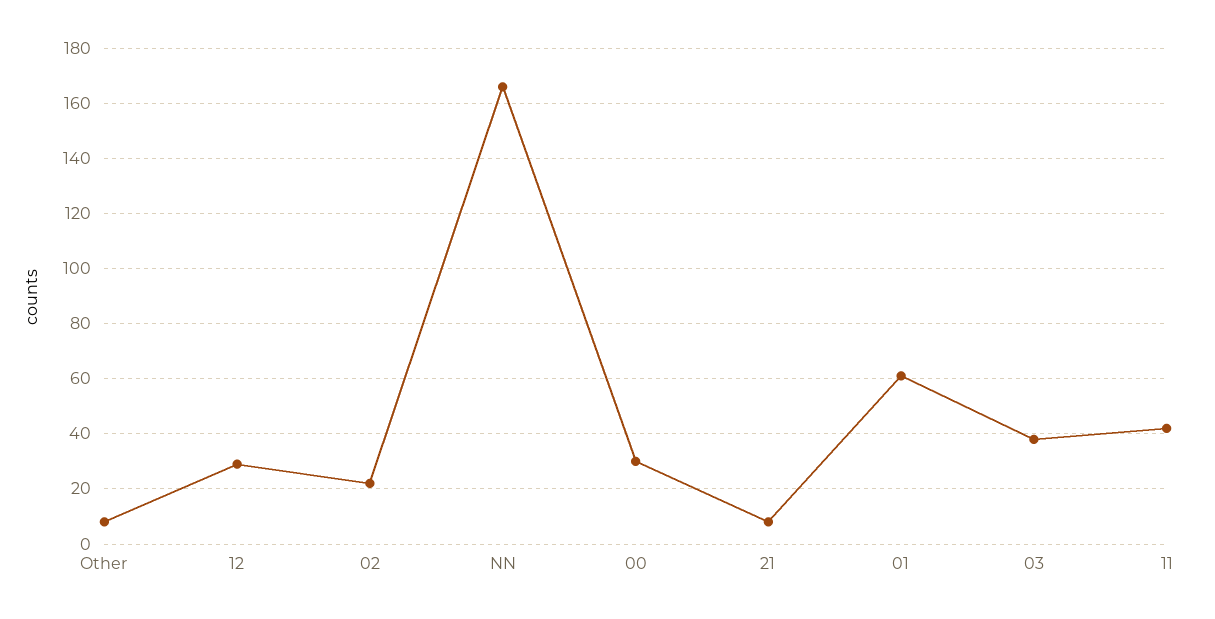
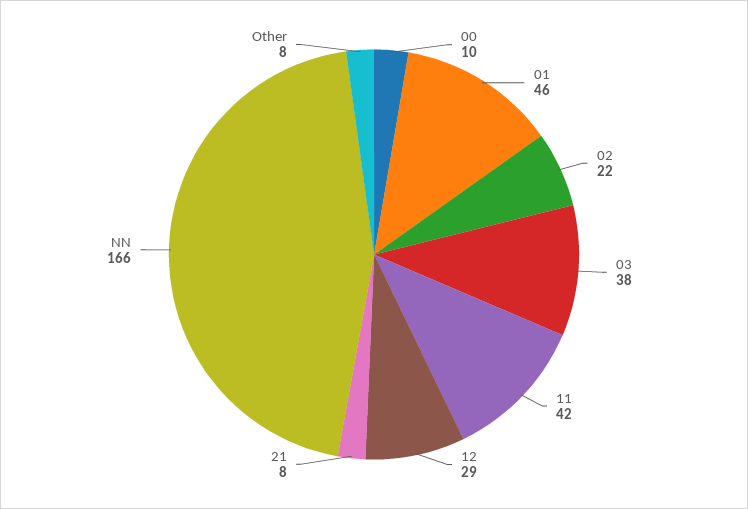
00: 30 -> 10
01: 60 -> 46

